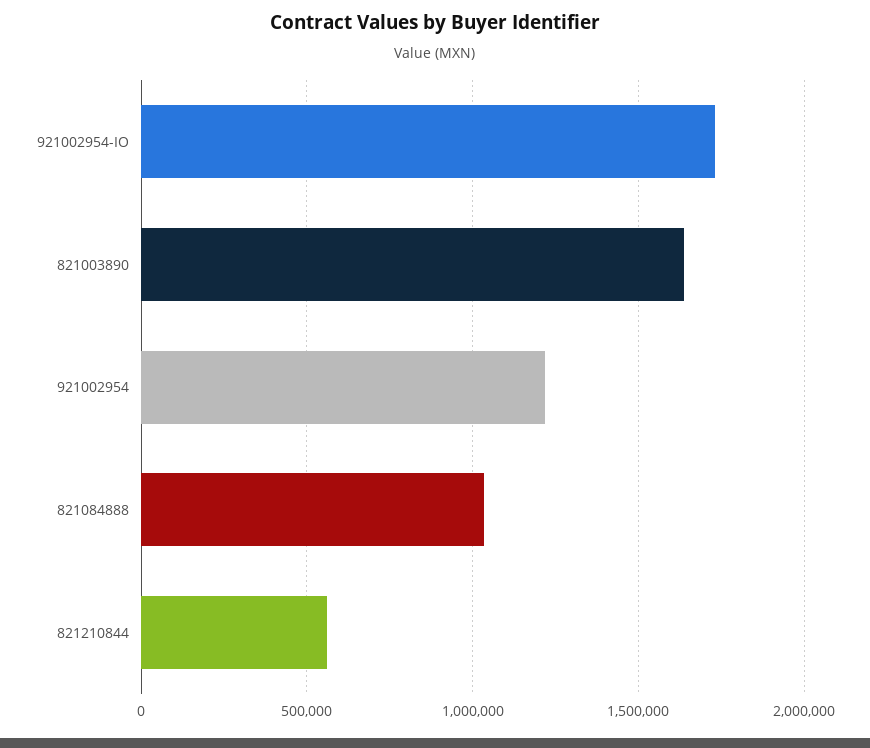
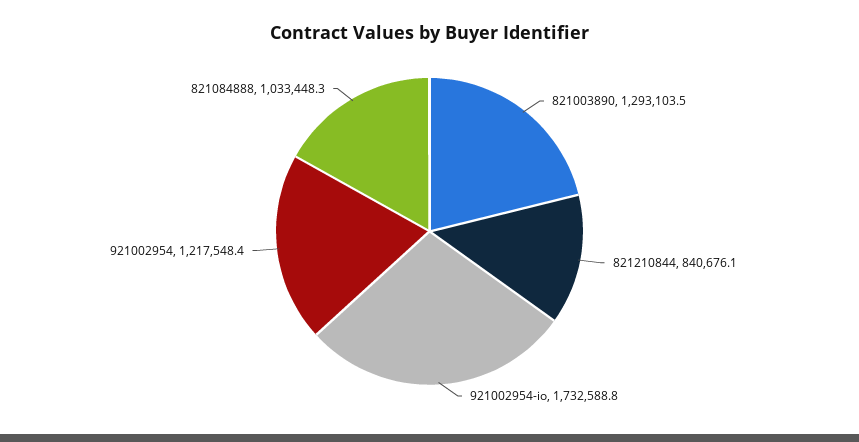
821003890: 1650000 -> 1293103.5
821210844: 550000 -> 840676.1

